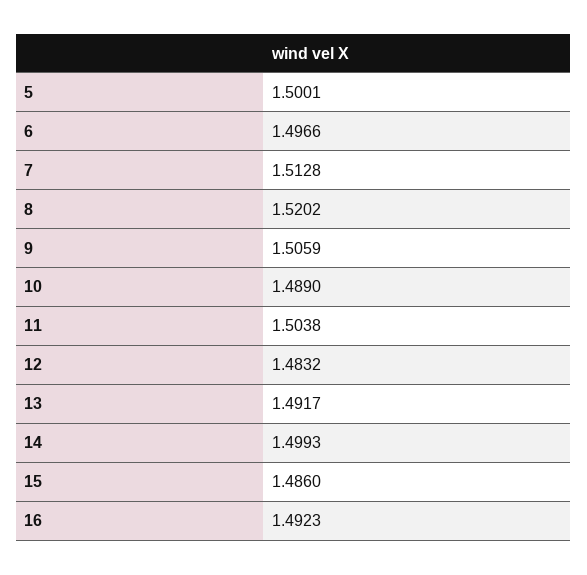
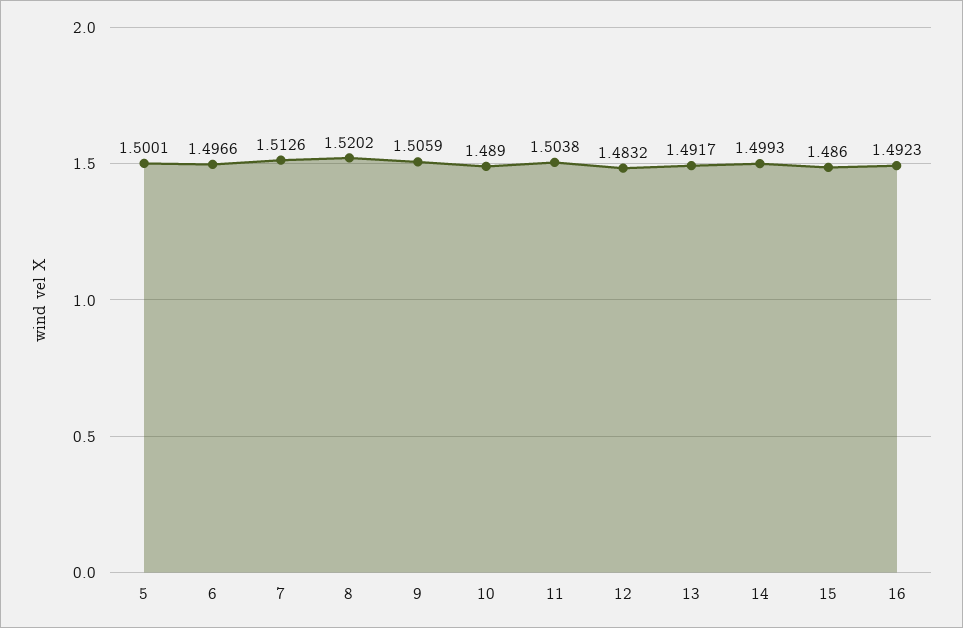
7: 1.5128 -> 1.5126

